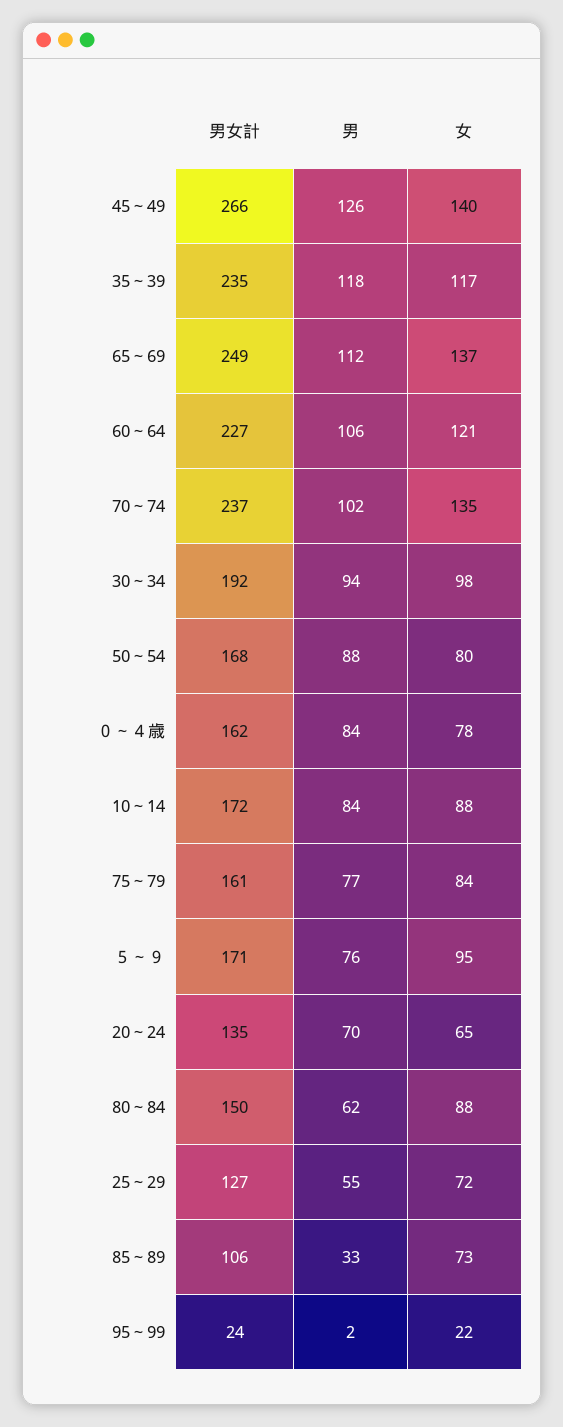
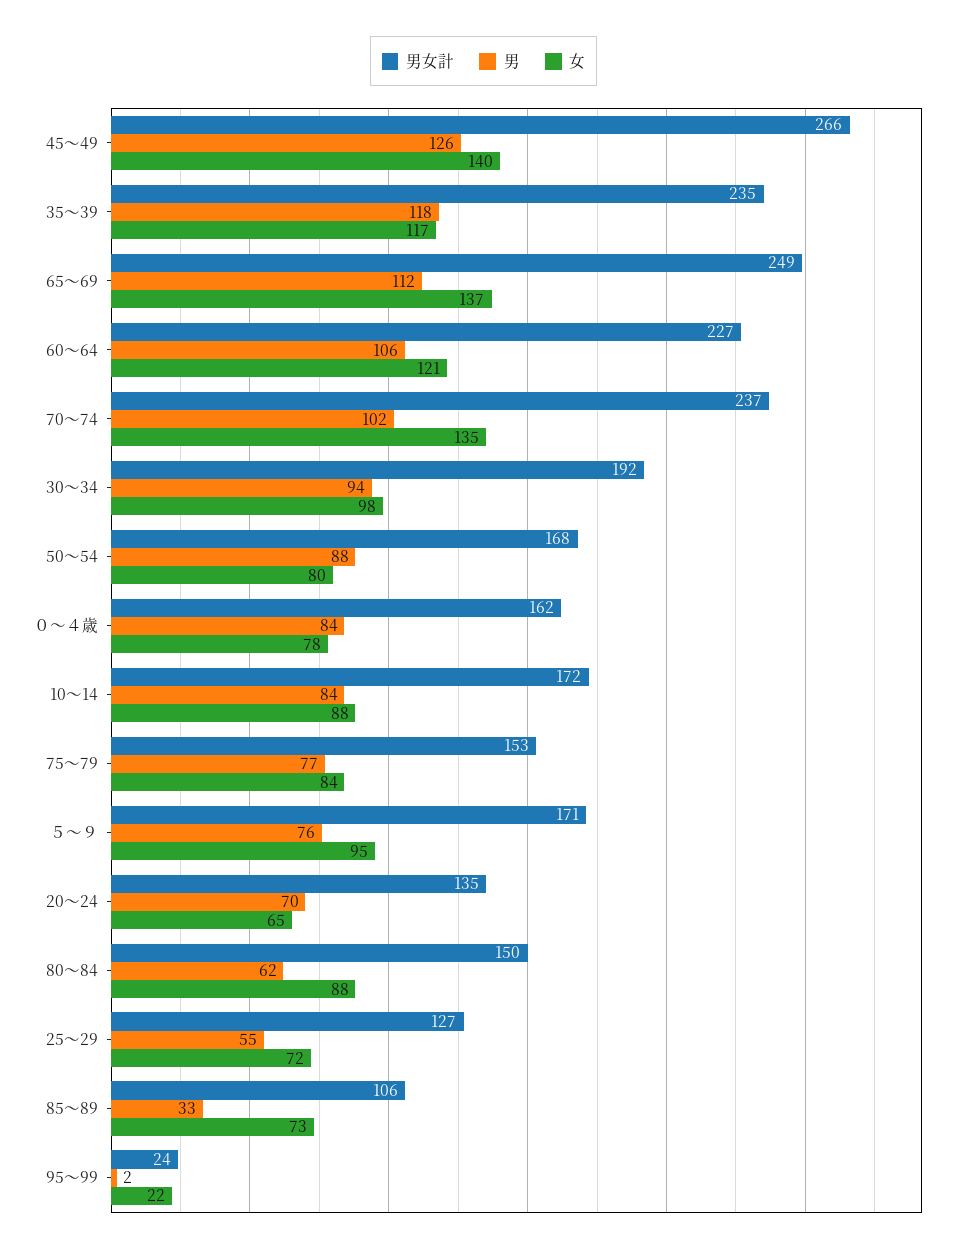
男女計, 75～79: 161 -> 153

